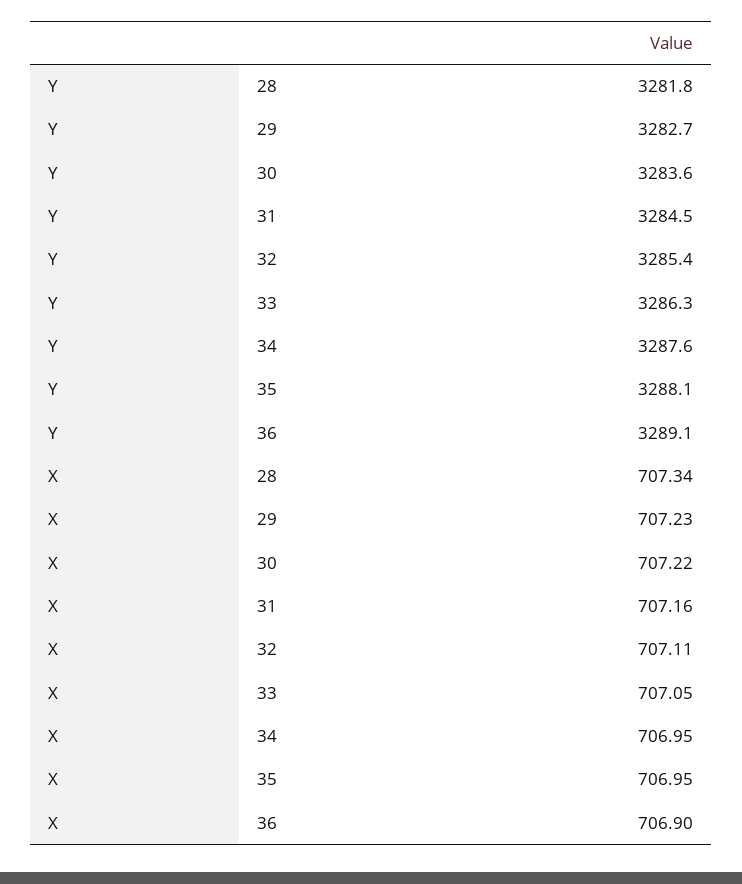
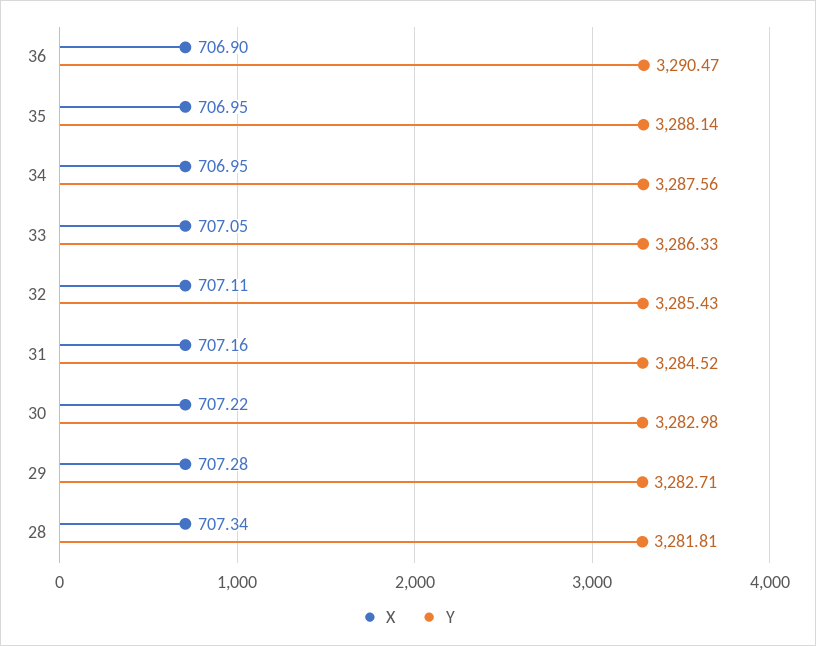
Y, 30: 3283.6 -> 3282.98
Y, 36: 3289.1 -> 3290.47
X, 29: 707.23 -> 707.28

